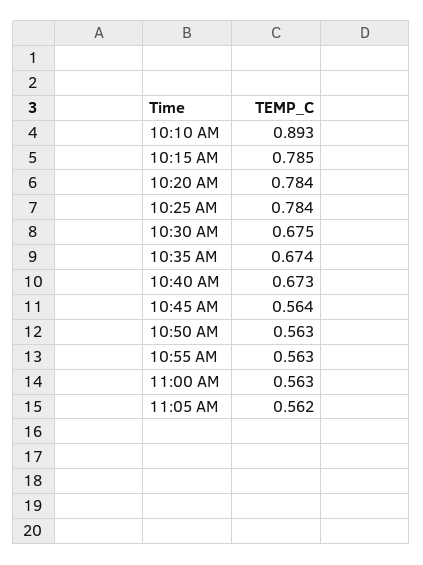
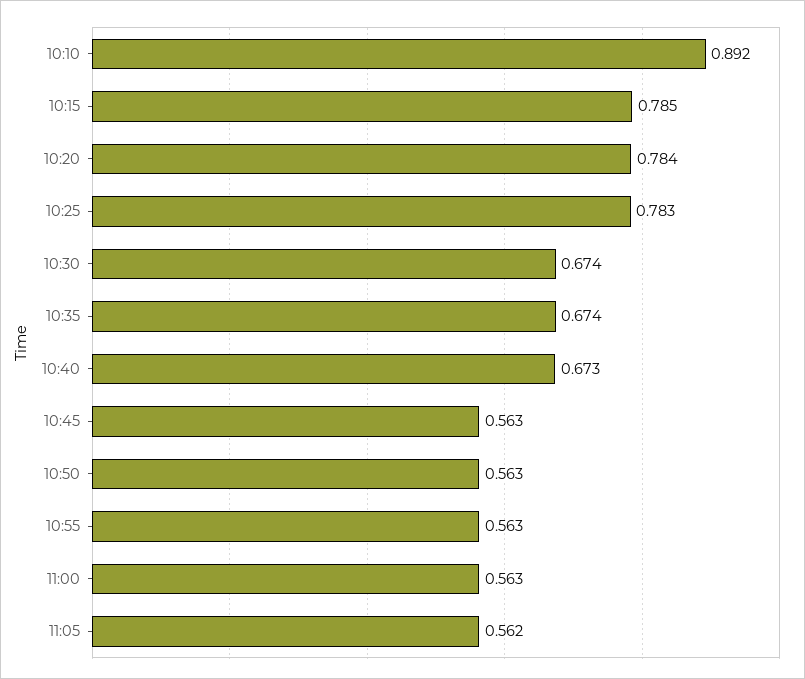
10:10 AM: 0.893 -> 0.892
10:25 AM: 0.784 -> 0.783
10:30 AM: 0.675 -> 0.674
10:45 AM: 0.564 -> 0.563

